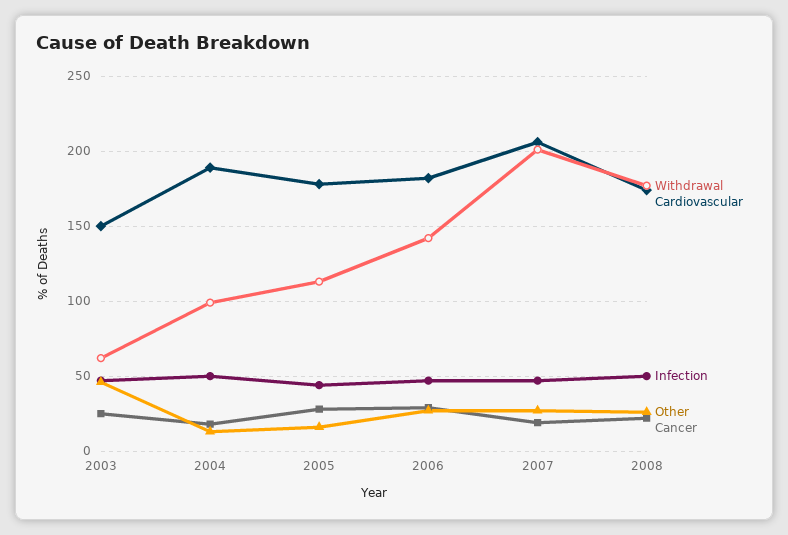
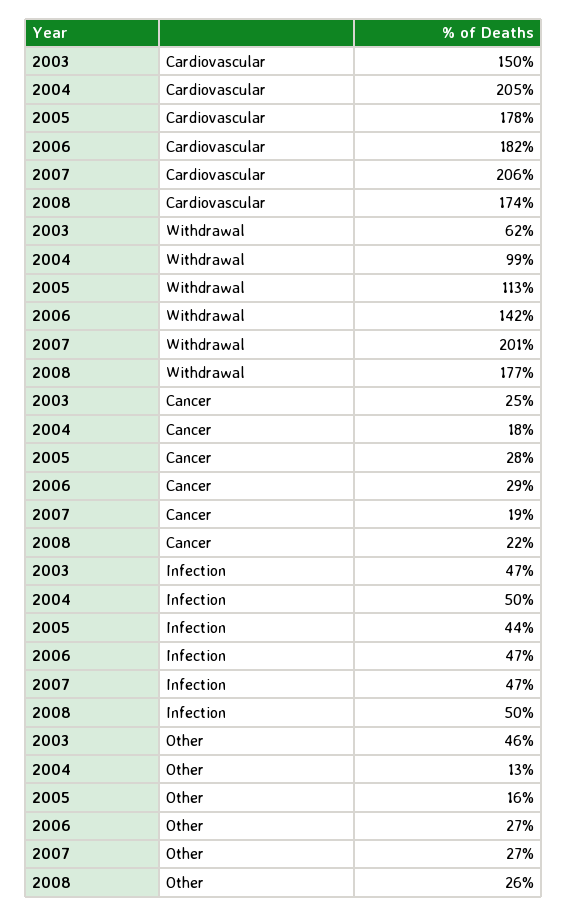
Cardiovascular, 2004: 190 -> 205

